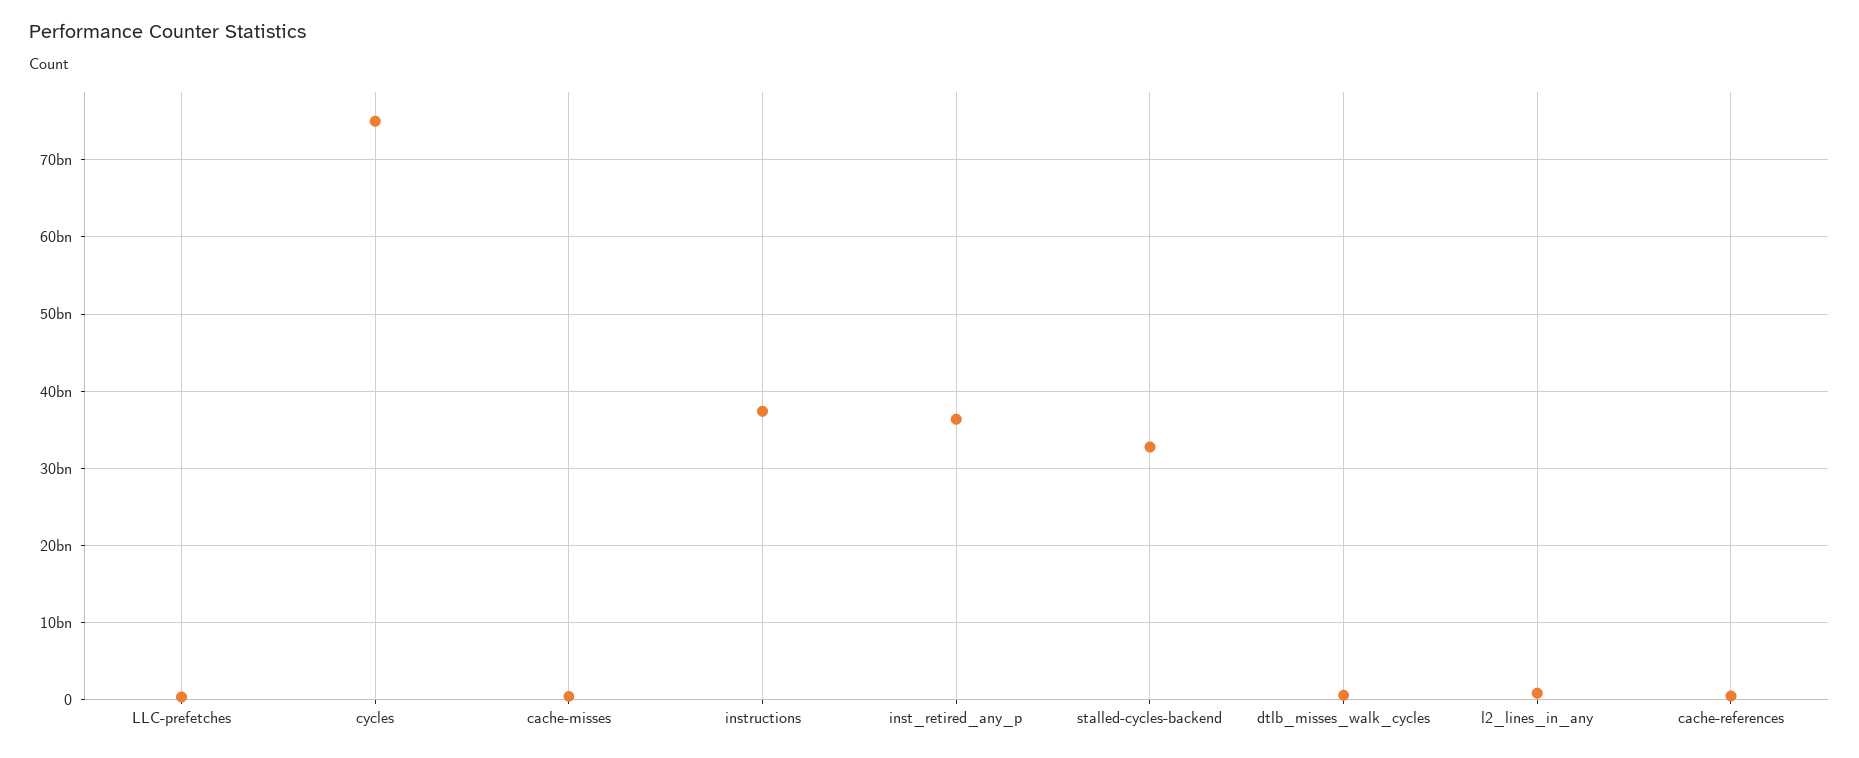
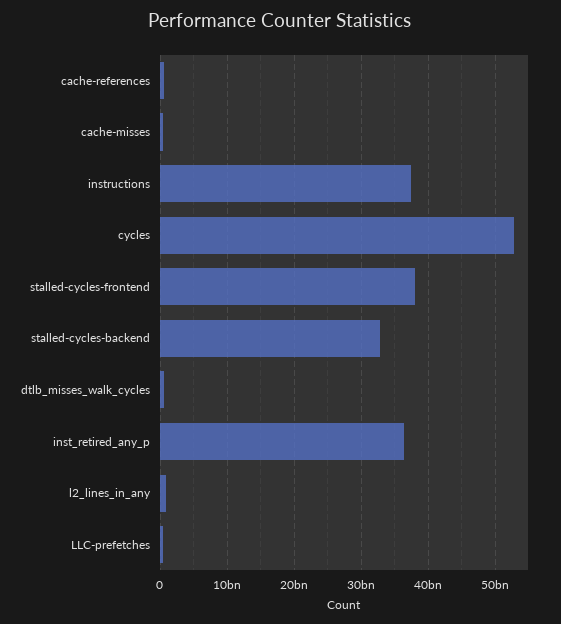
cycles: 75000000000 -> 53000000000
stalled-cycles-frontend: none -> 38000000000

